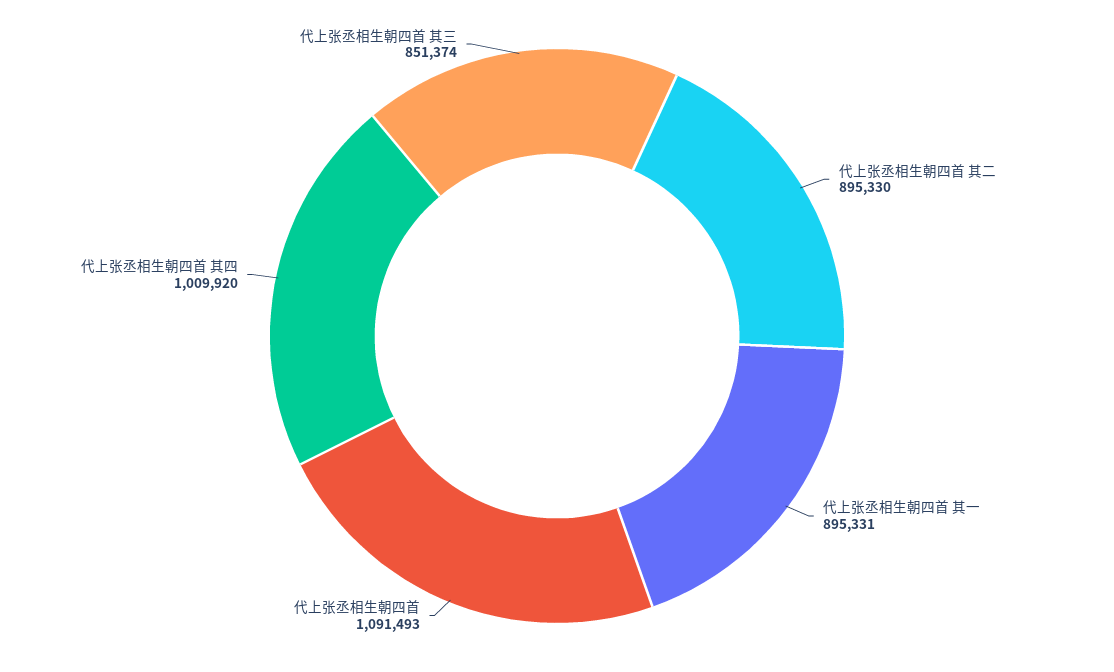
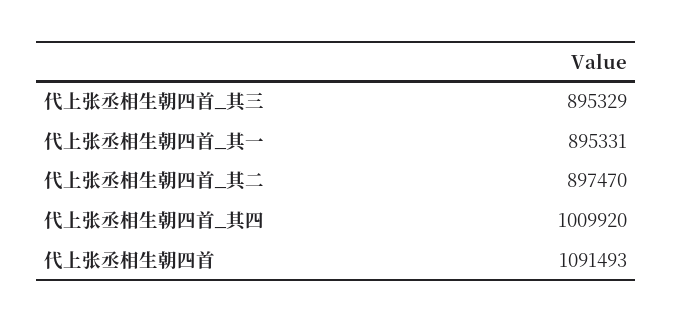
代上张丞相生朝四首 其二: 895330 -> 897470
代上张丞相生朝四首 其三: 851374 -> 895329

